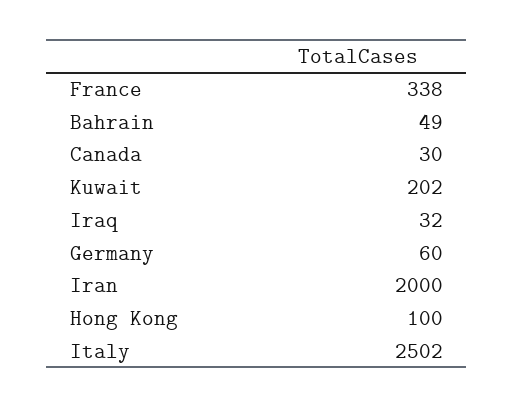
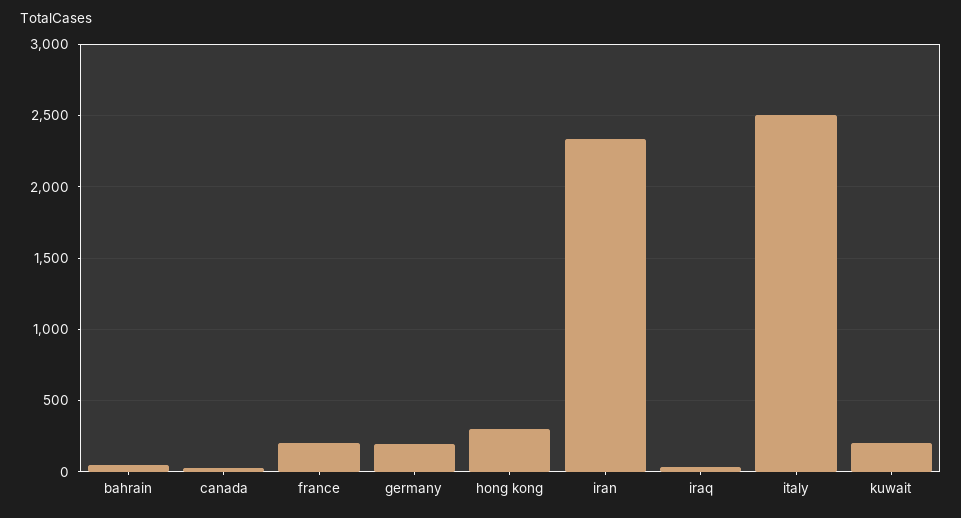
France: 338 -> 200
Germany: 60 -> 200
Iran: 2000 -> 2350
Hong Kong: 100 -> 300

